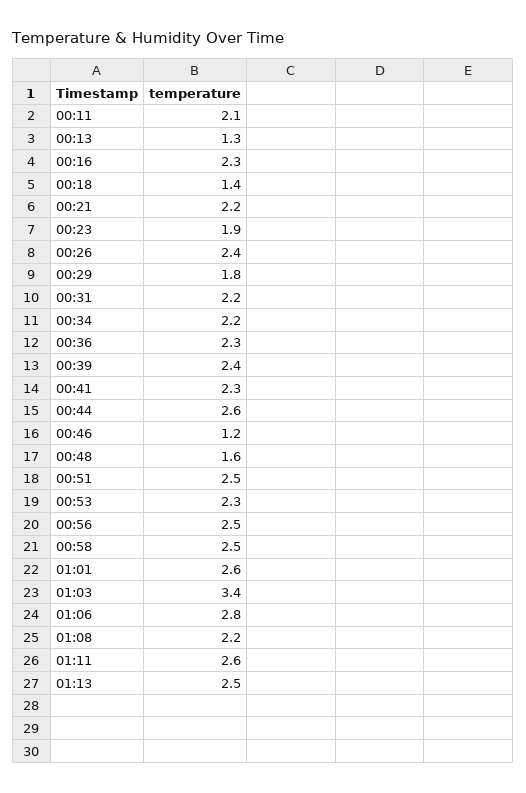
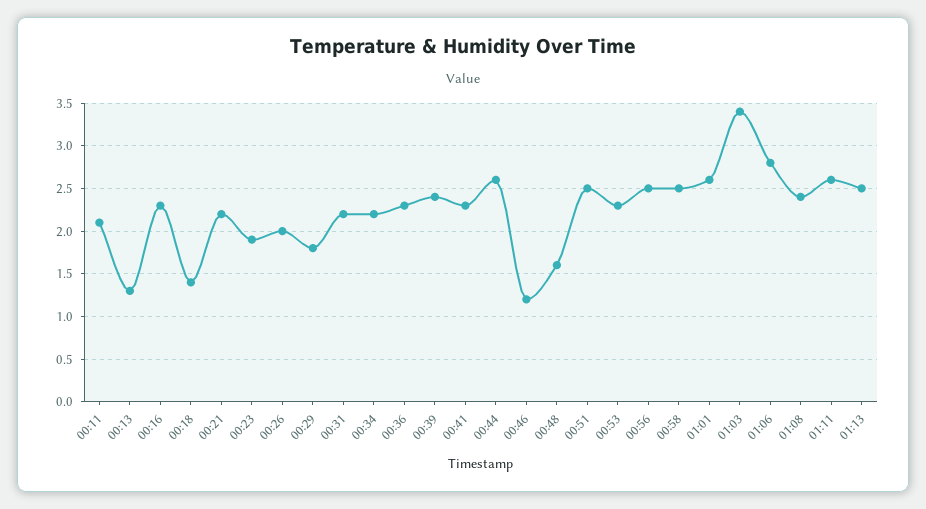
00:26: 2.4 -> 2
01:08: 2.2 -> 2.4

